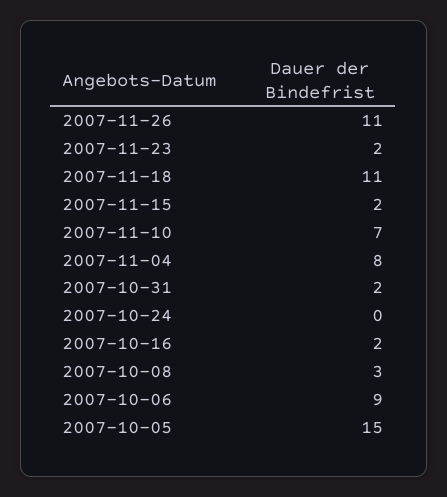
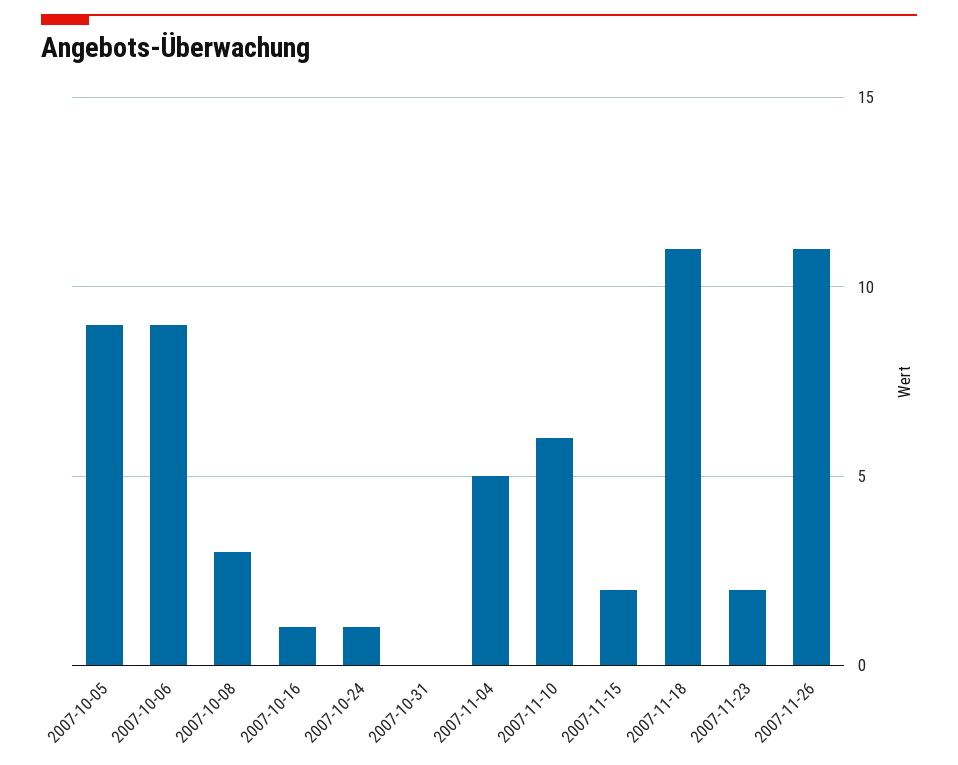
2007-11-10: 7 -> 6
2007-11-04: 8 -> 5
2007-10-31: 2 -> 0
2007-10-24: 0 -> 1
2007-10-16: 2 -> 1
2007-10-05: 15 -> 9

